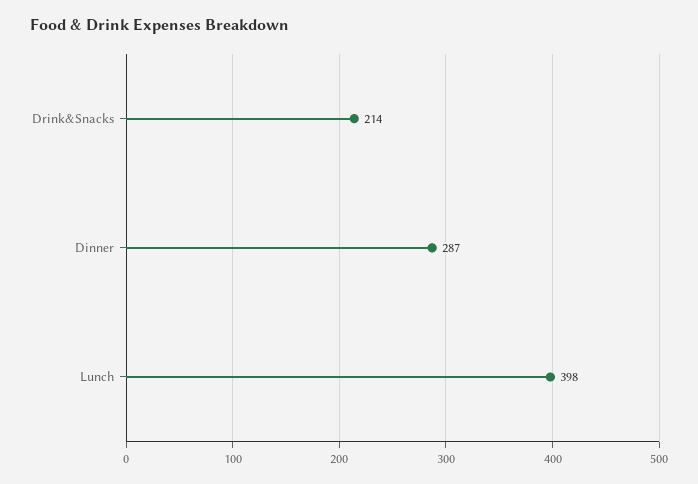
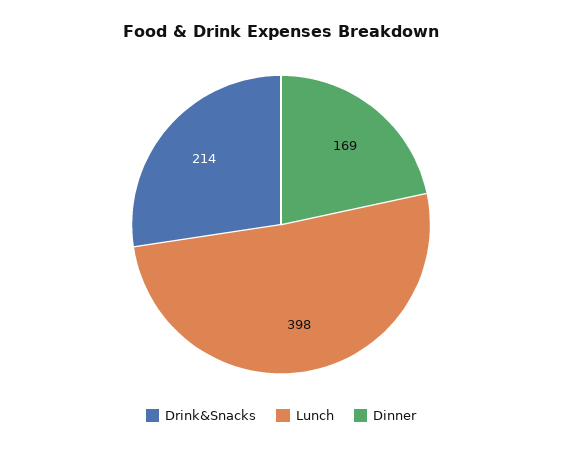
Dinner: 287 -> 169

